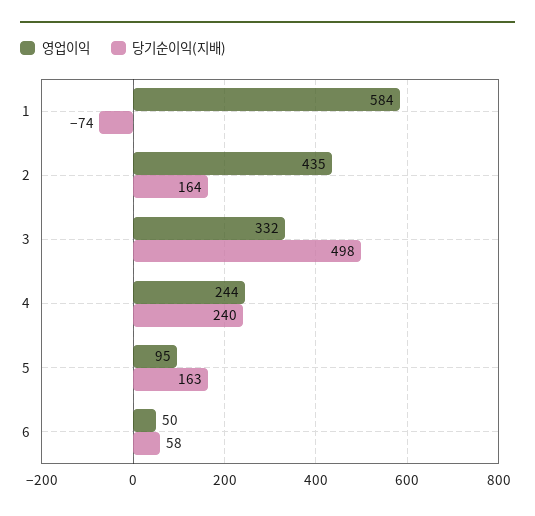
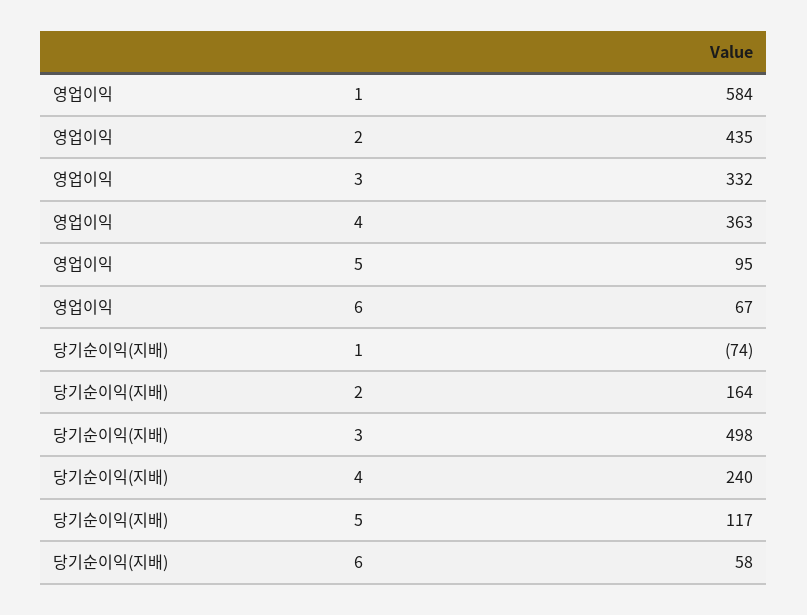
영업이익, 4: 244 -> 363
당기순이익(지배), 5: 163 -> 117
영업이익, 6: 50 -> 67

